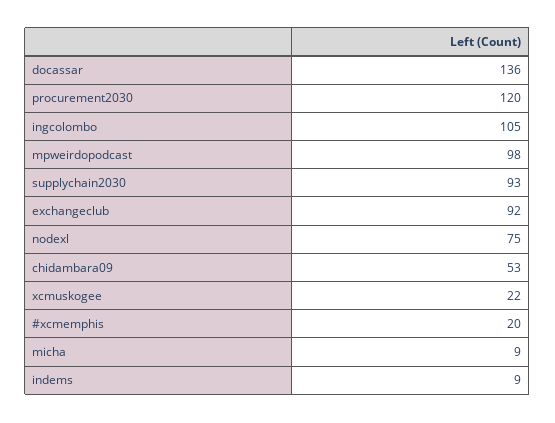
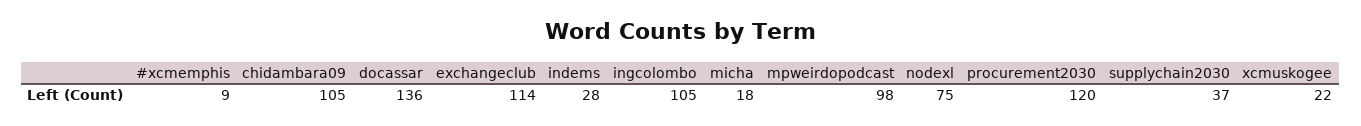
supplychain2030: 93 -> 37
exchangeclub: 92 -> 114
chidambara09: 53 -> 105
#xcmemphis: 20 -> 9
micha: 9 -> 18
indems: 9 -> 28

